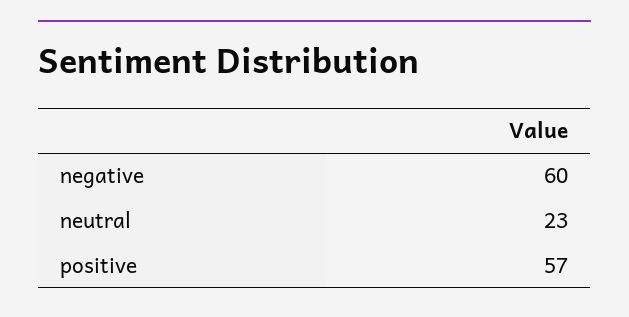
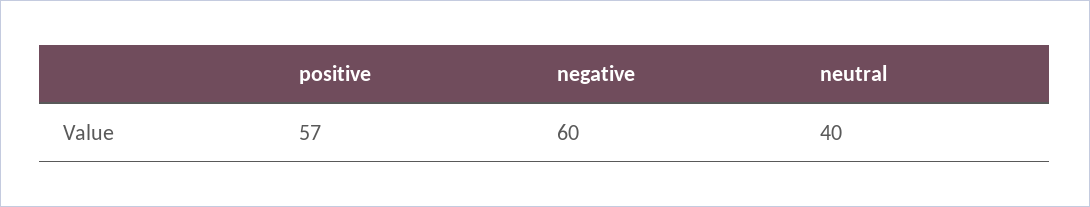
neutral: 23 -> 40

